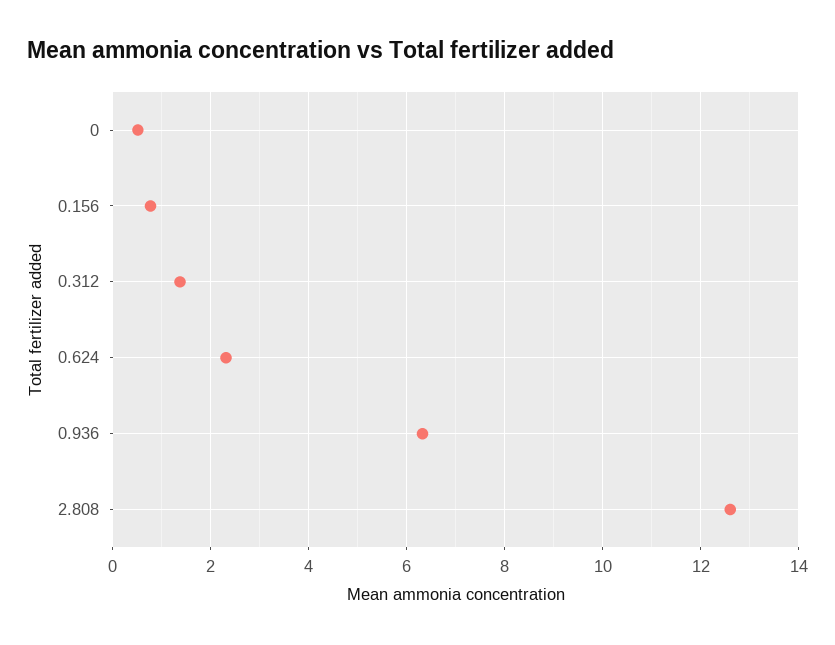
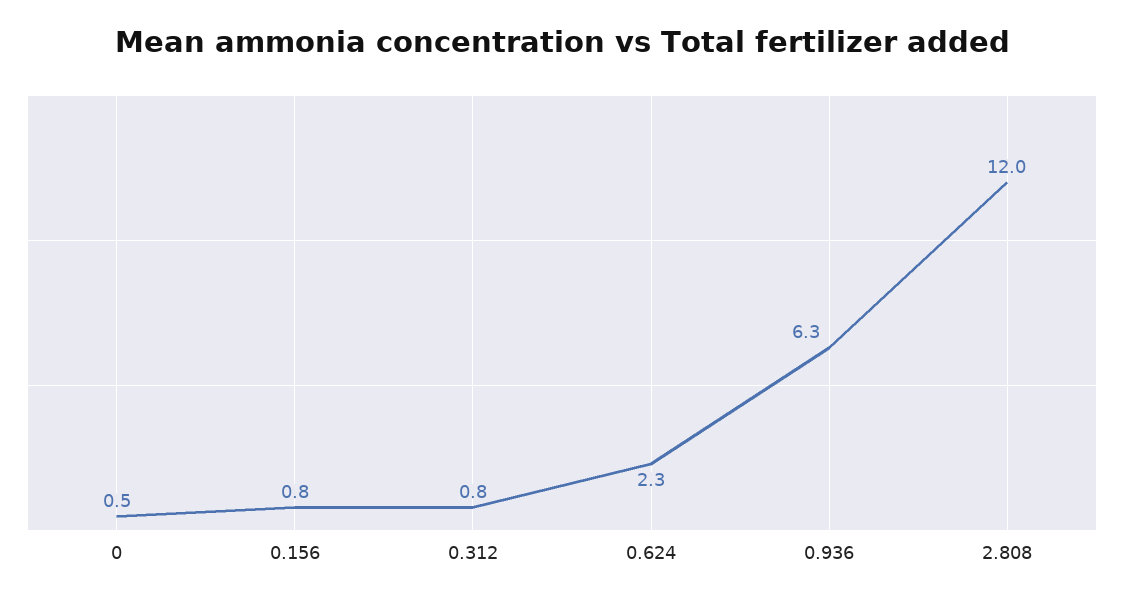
0.312: 1.4 -> 0.8
2.808: 12.6 -> 12

